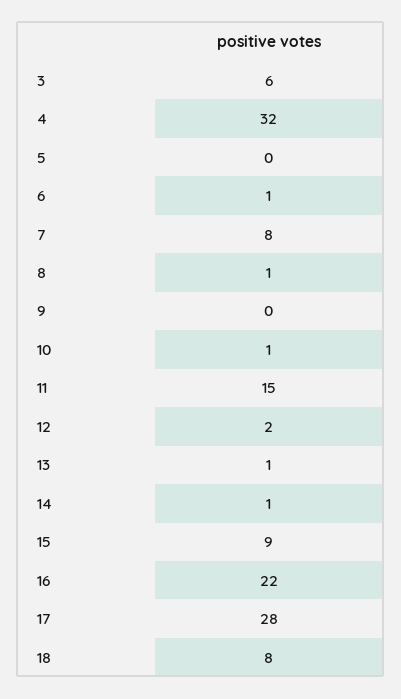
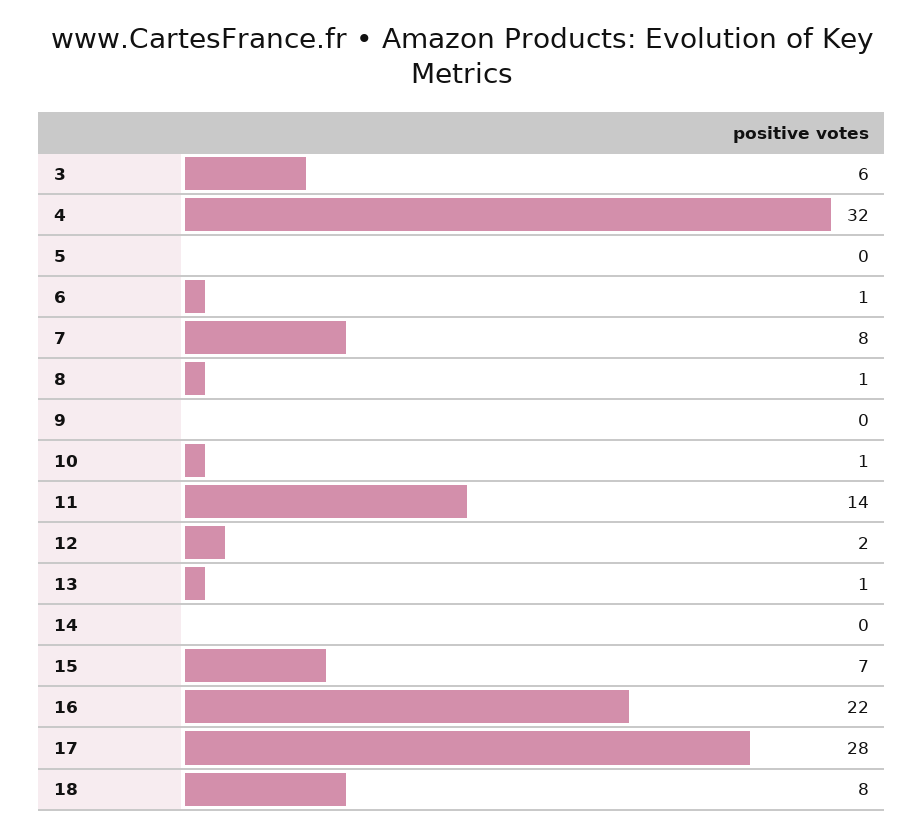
11: 15 -> 14
14: 1 -> 0
15: 9 -> 7

